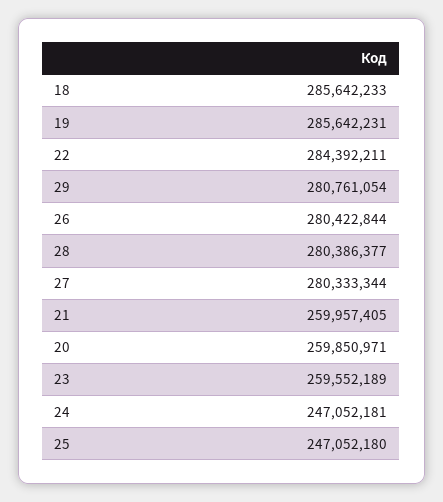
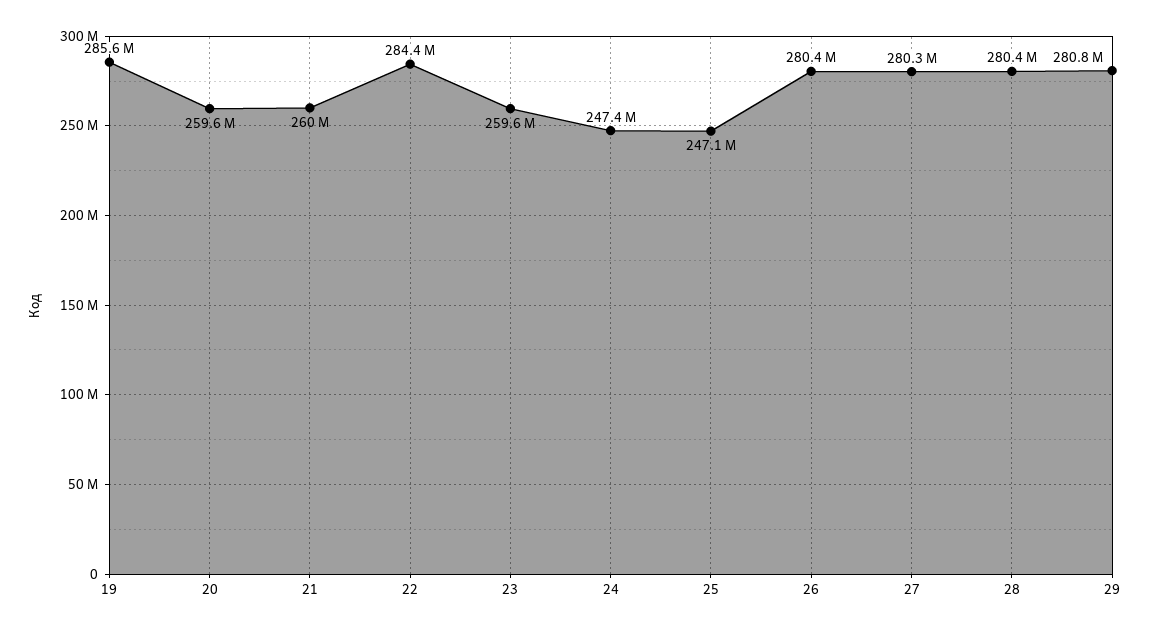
18: 285642233 -> none
20: 259850971 -> 259600000
24: 247052181 -> 247400000

